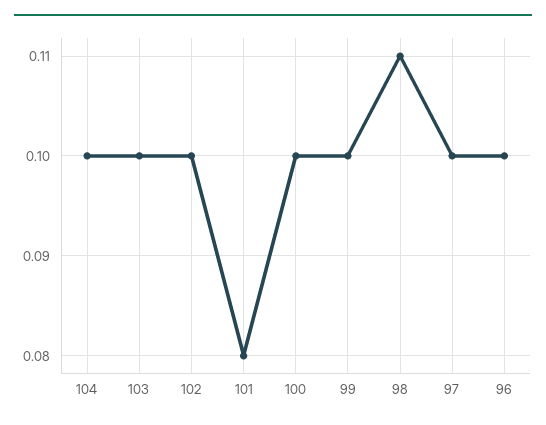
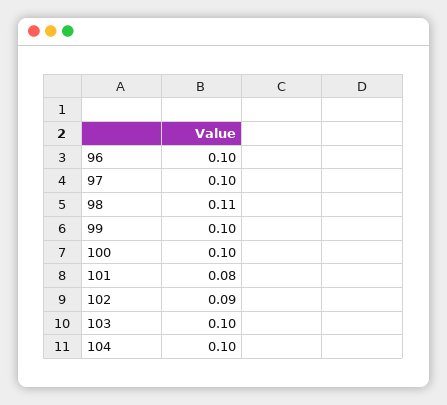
102: 0.1 -> 0.09

